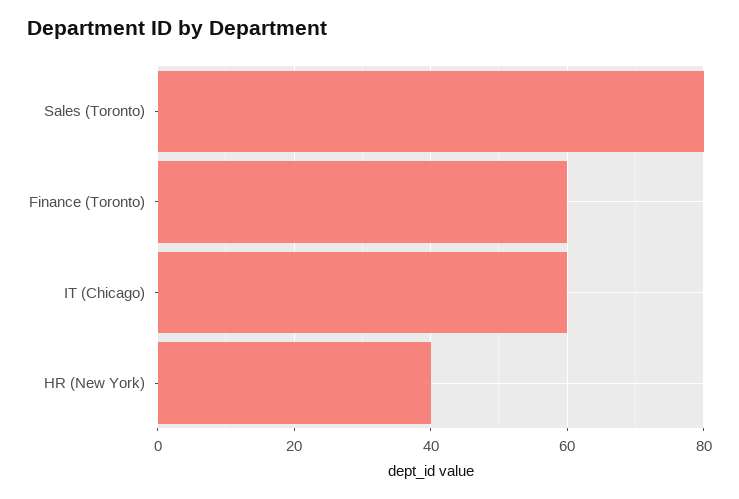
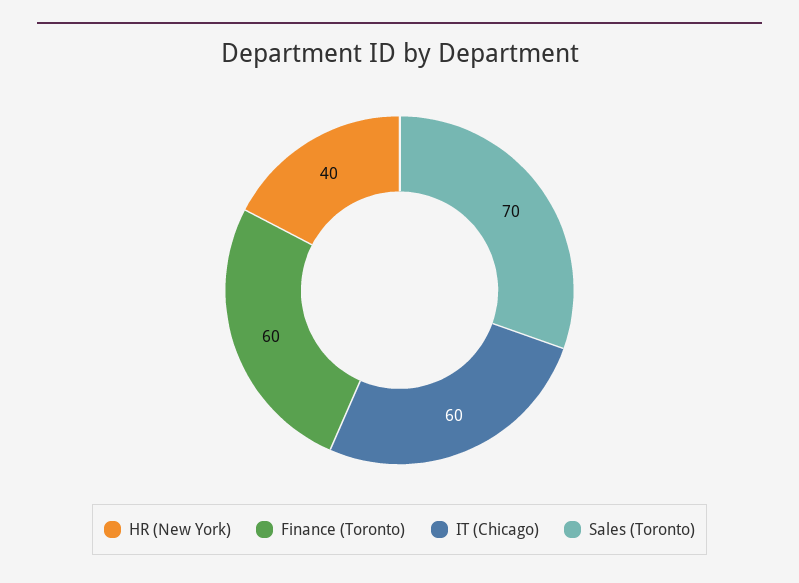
Sales (Toronto): 80 -> 70

